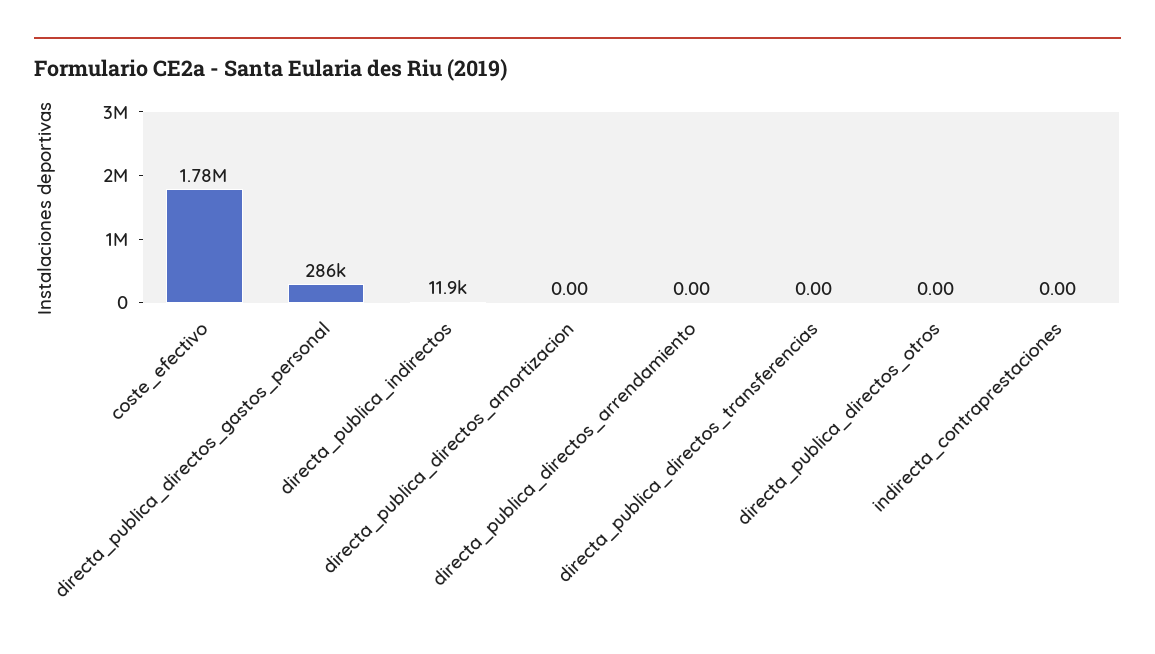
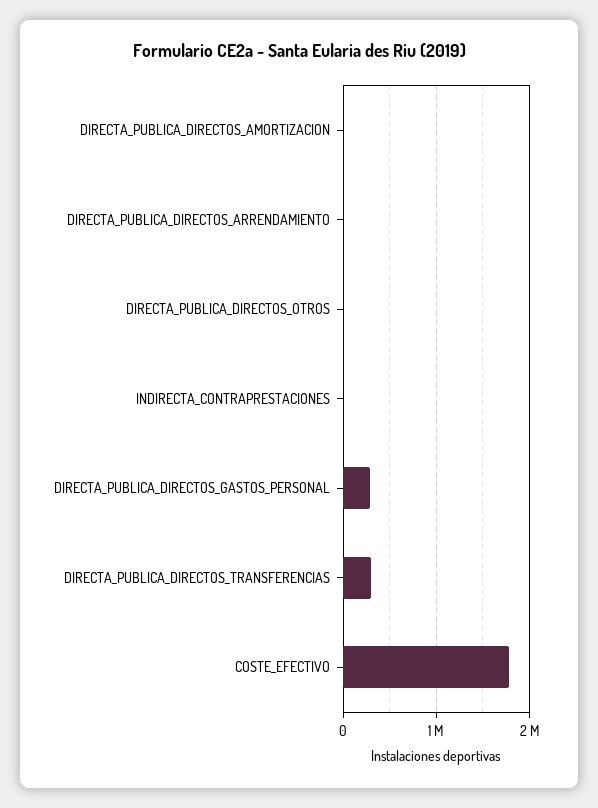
directa_publica_indirectos: 11900 -> none
directa_publica_directos_transferencias: 0 -> 300000

